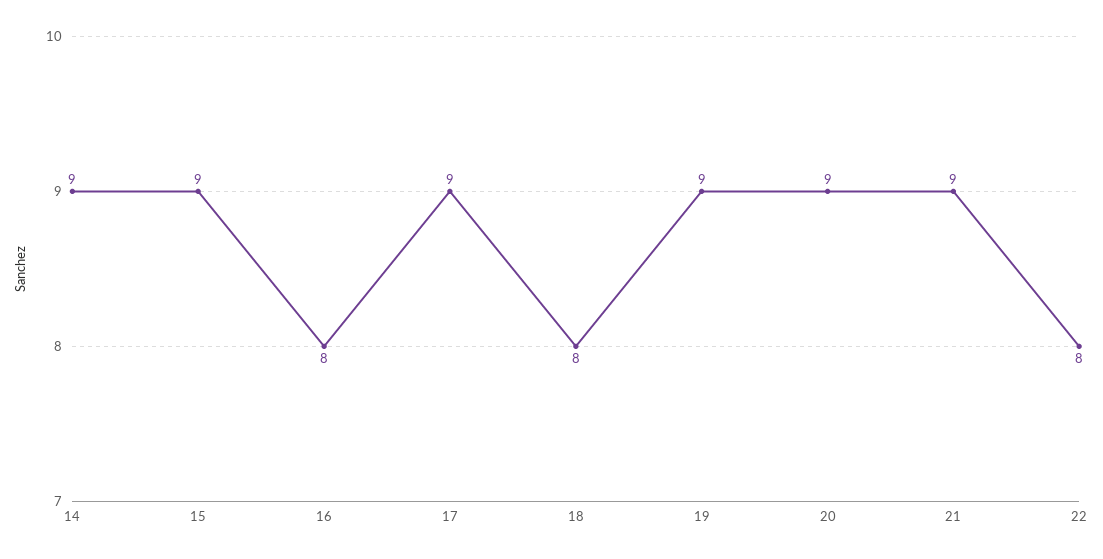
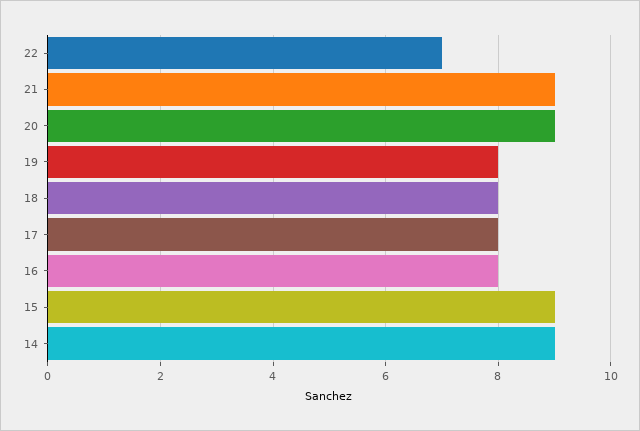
17: 9 -> 8
19: 9 -> 8
22: 8 -> 7

